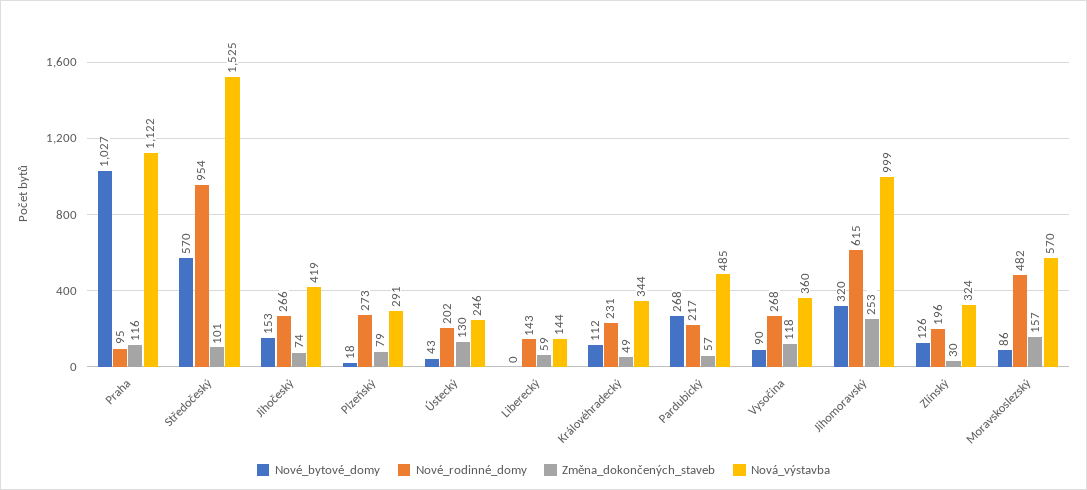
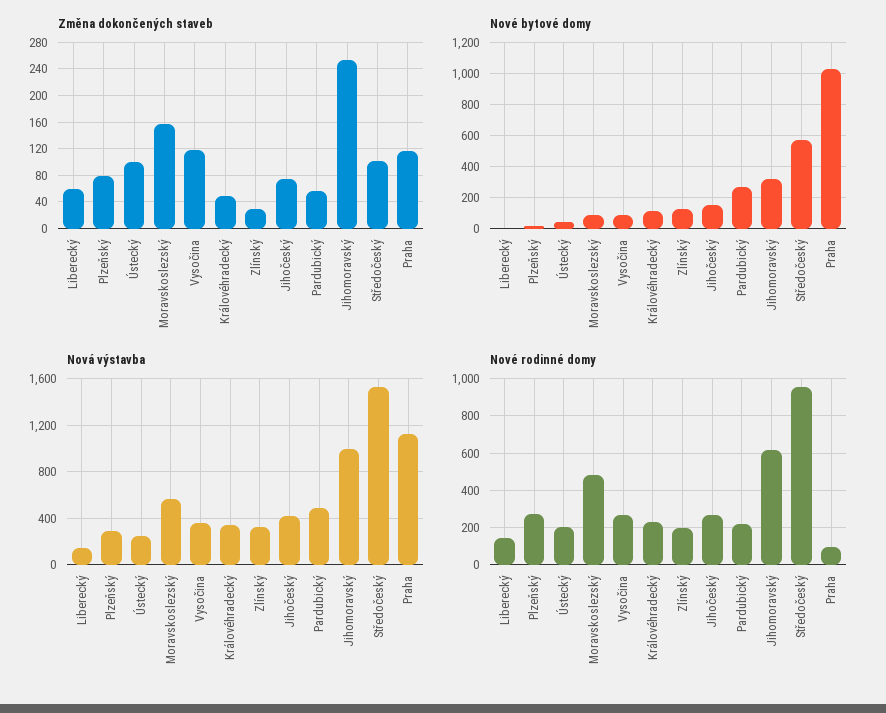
Změna_dokončených_staveb, Ústecký: 130 -> 100

